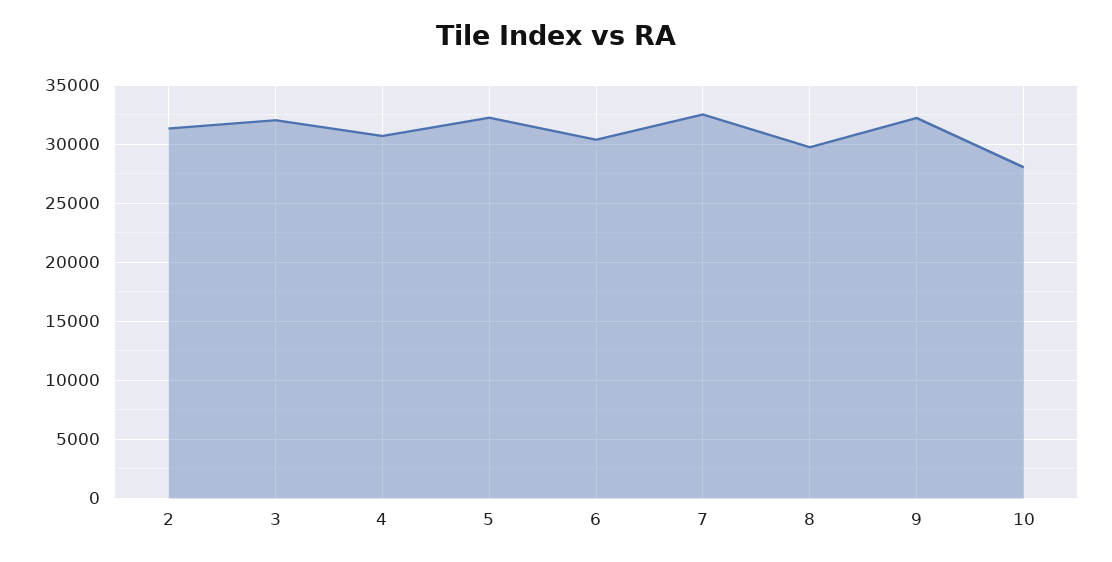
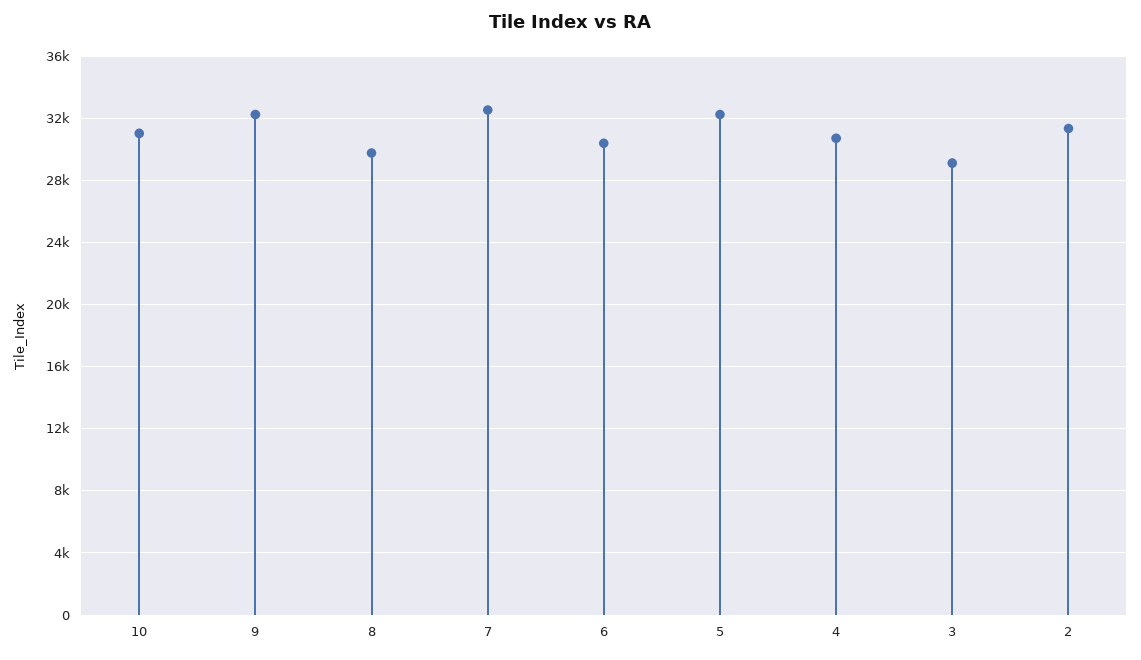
3: 32000 -> 29000
10: 28000 -> 31000

